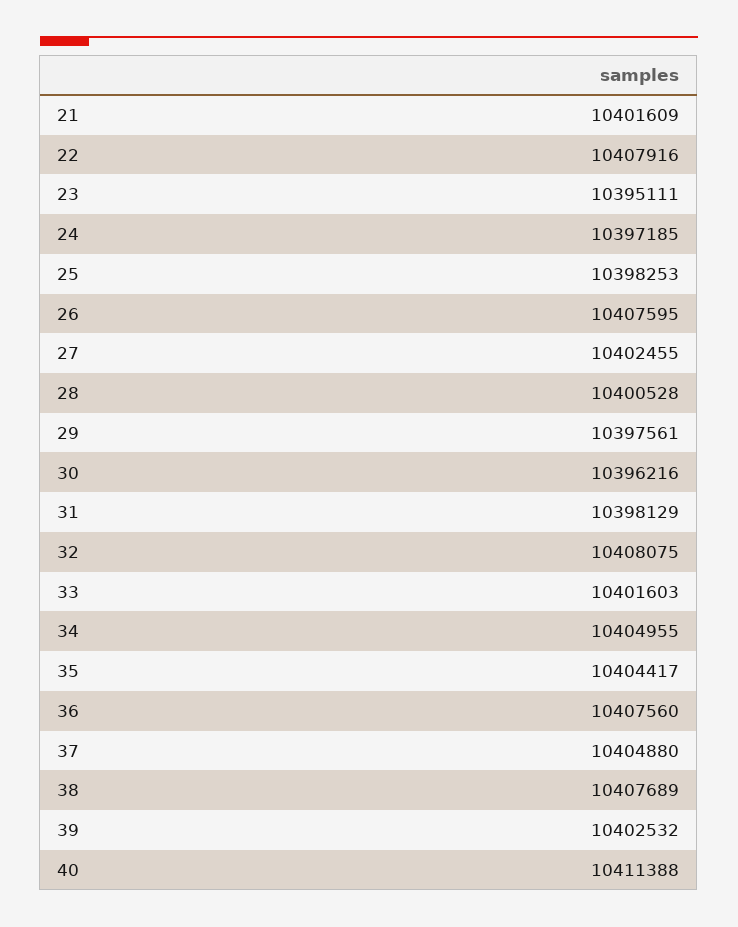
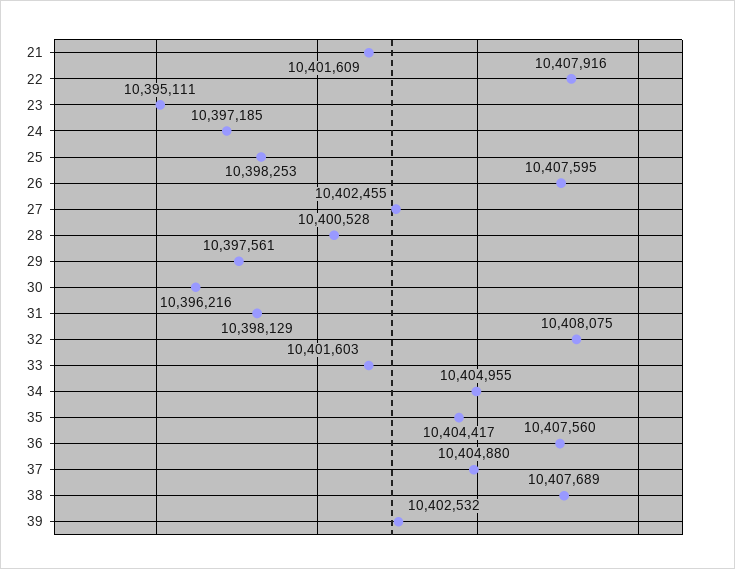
40: 10411388 -> none

